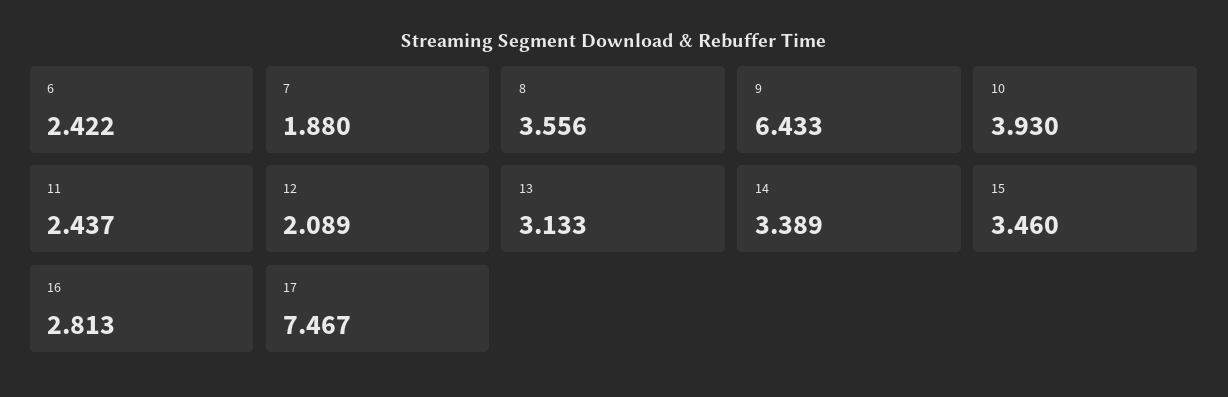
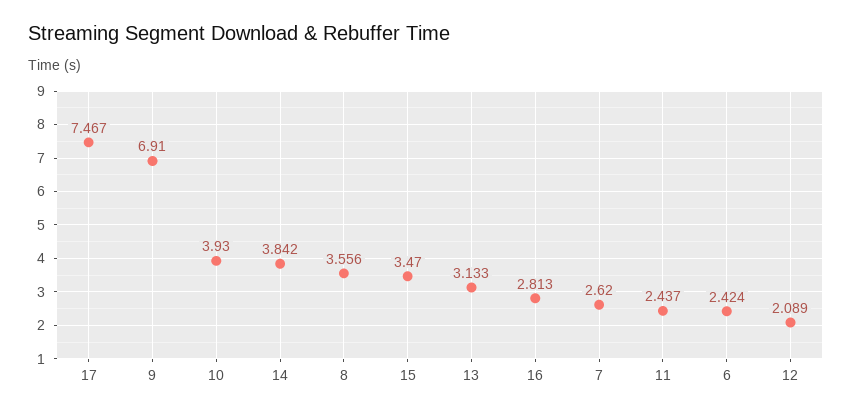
6: 2.422 -> 2.424
7: 1.88 -> 2.62
9: 6.433 -> 6.91
14: 3.389 -> 3.842
15: 3.46 -> 3.47

